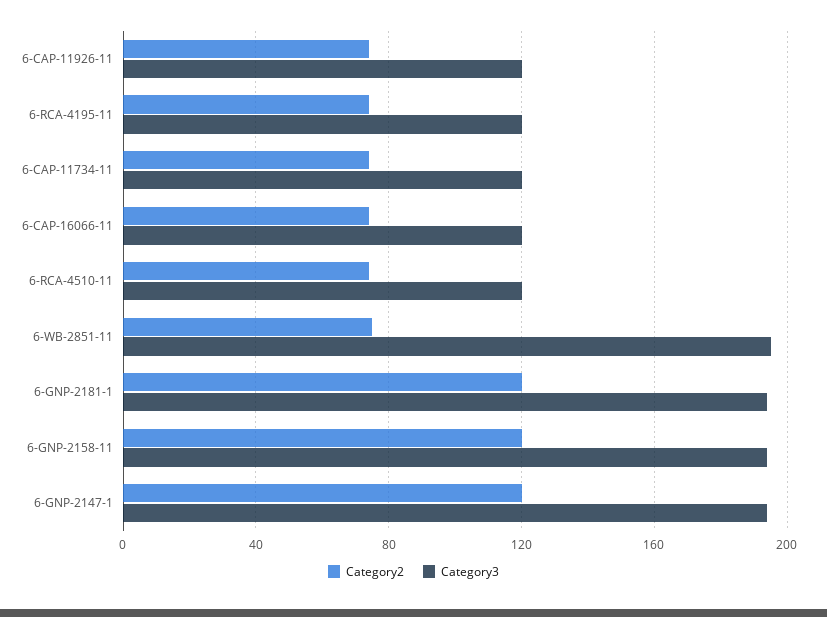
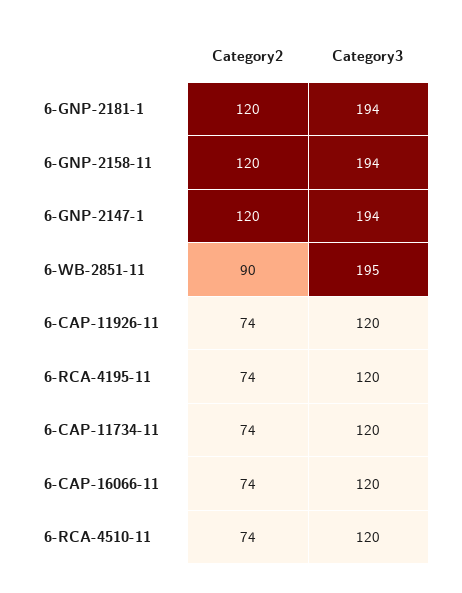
Category2, 6-WB-2851-11: 75 -> 90

